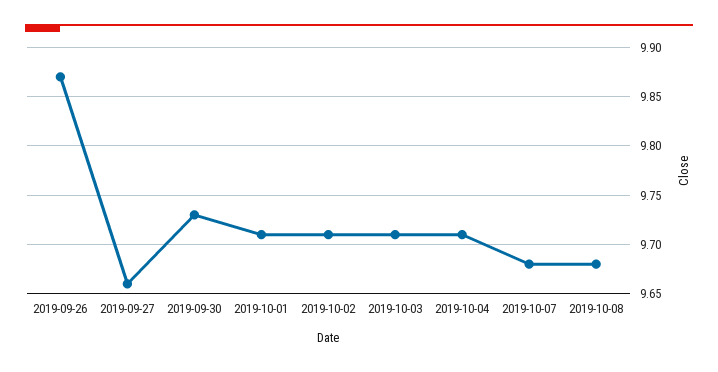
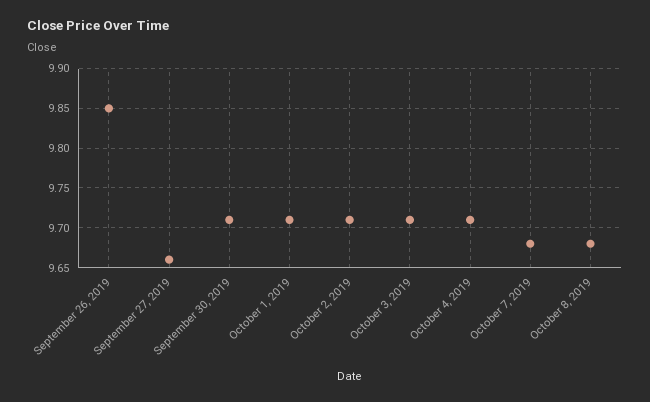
2019-09-26: 9.87 -> 9.85
2019-09-30: 9.73 -> 9.71

